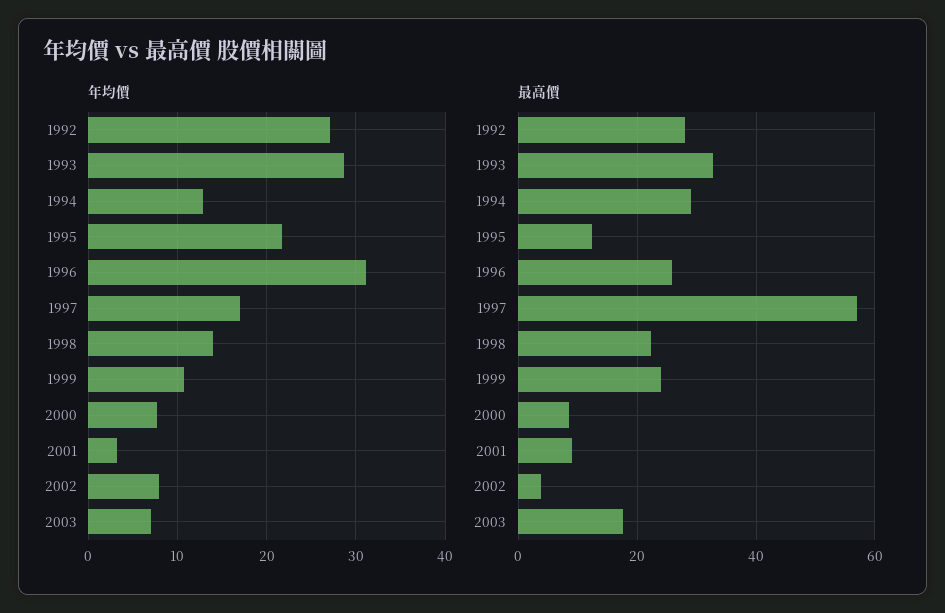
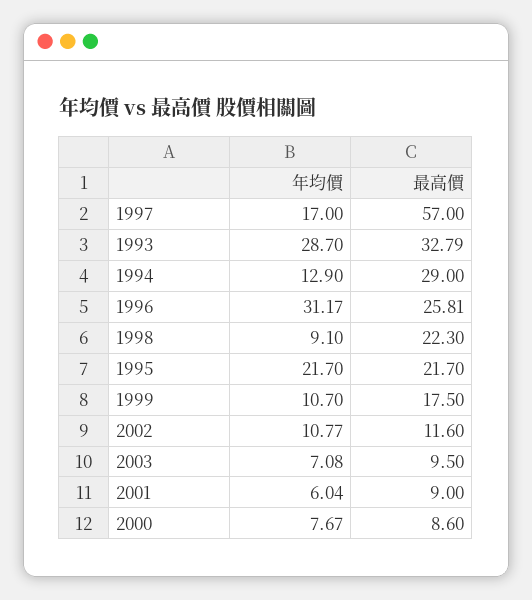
年均價, 1992: 27 -> none
年均價, 1998: 14 -> 9.1
年均價, 2001: 3 -> 6.04
年均價, 2002: 8 -> 10.77
最高價, 1992: 28 -> none
最高價, 1995: 12 -> 21.7
最高價, 1999: 24 -> 17.5
最高價, 2002: 4 -> 11.6
最高價, 2003: 18 -> 9.5

